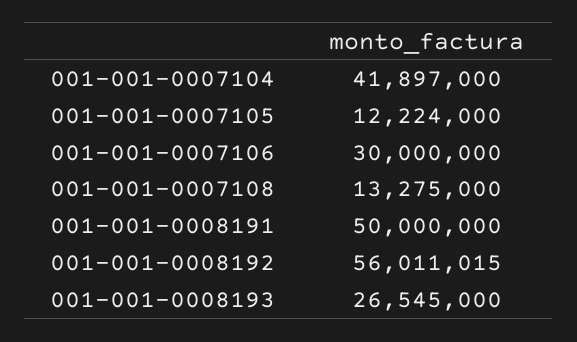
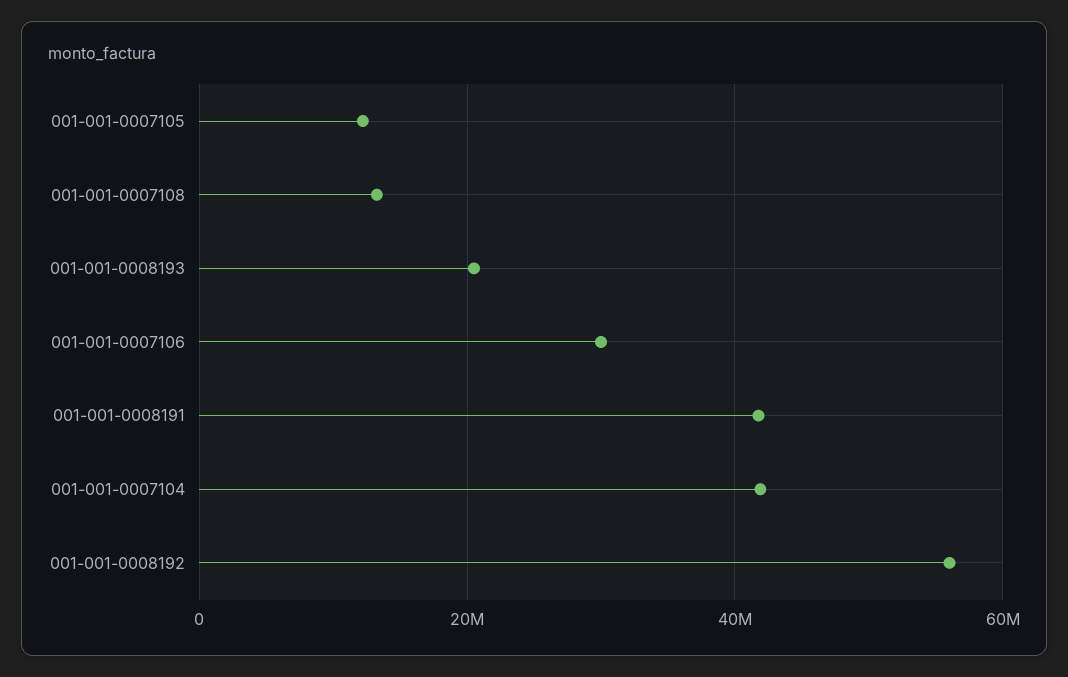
001-001-0008191: 50000000 -> 42000000
001-001-0008193: 26545000 -> 20000000

